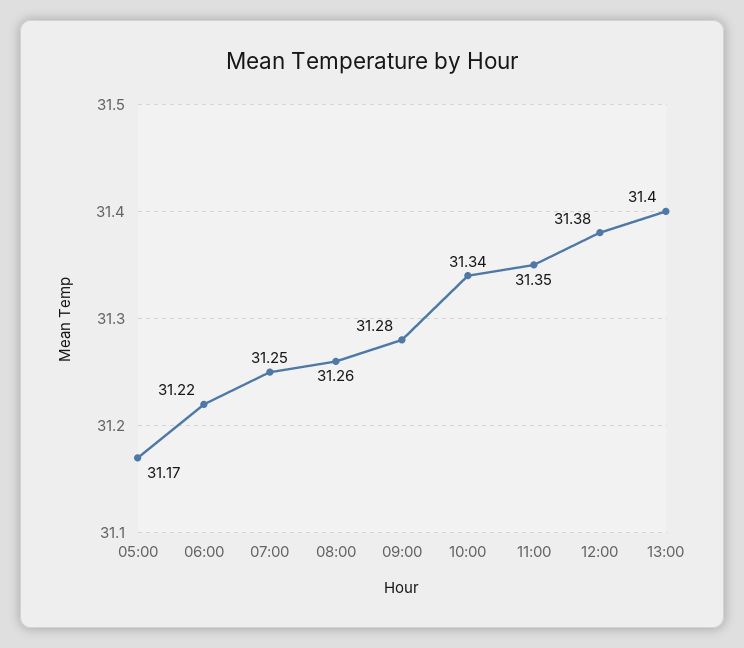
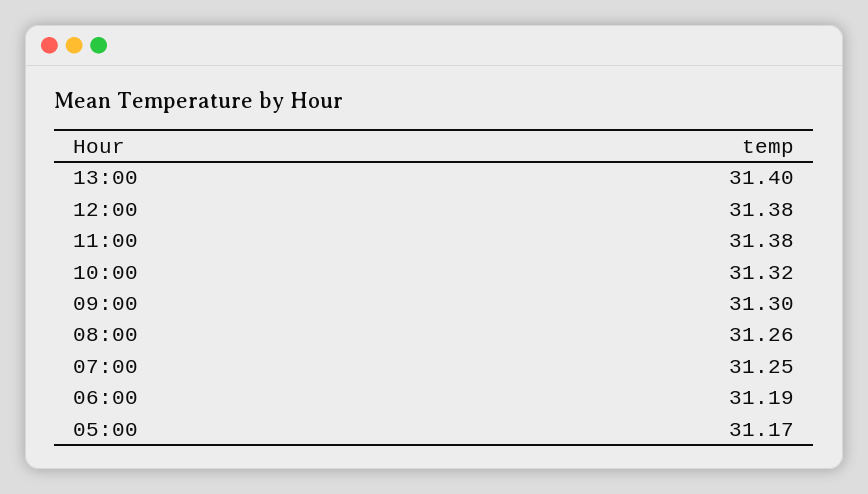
06:00: 31.22 -> 31.19
09:00: 31.28 -> 31.3
10:00: 31.34 -> 31.32
11:00: 31.35 -> 31.38

